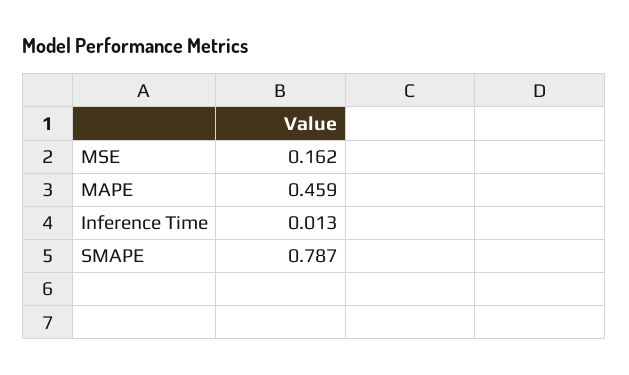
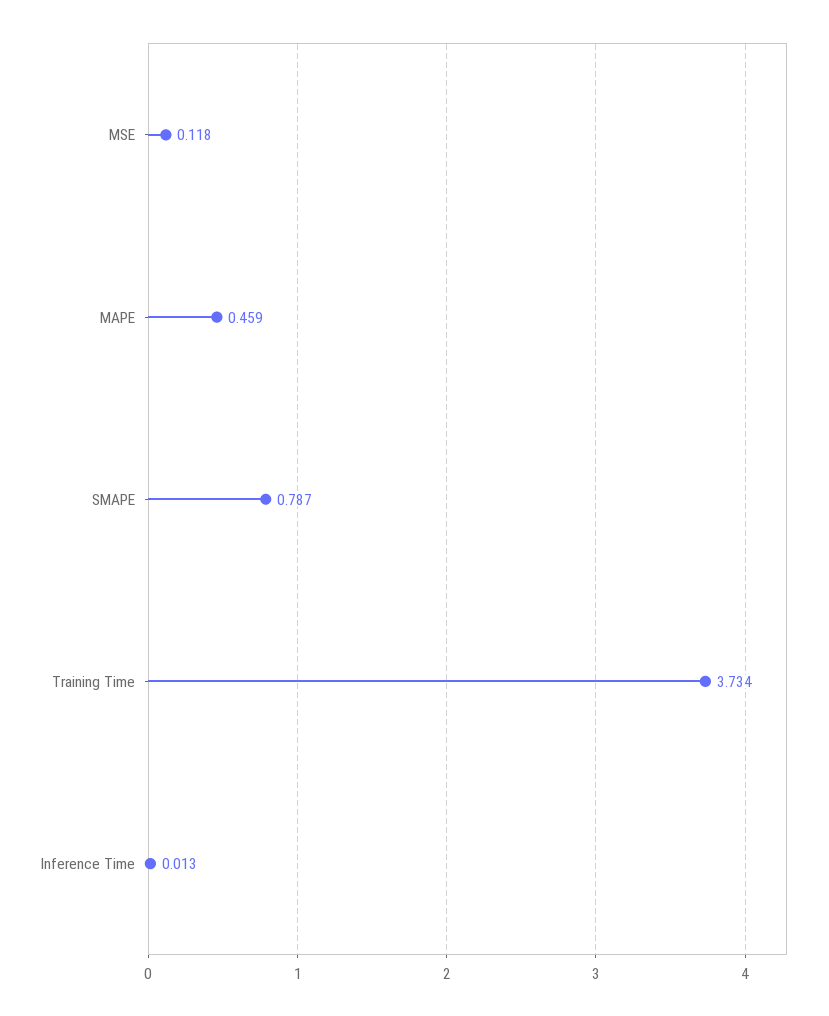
MSE: 0.162 -> 0.118
Training Time: none -> 3.734

